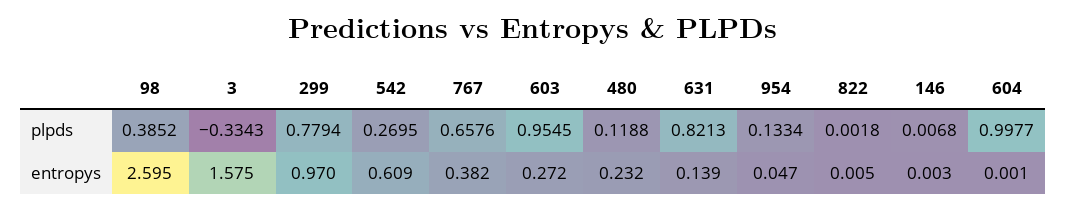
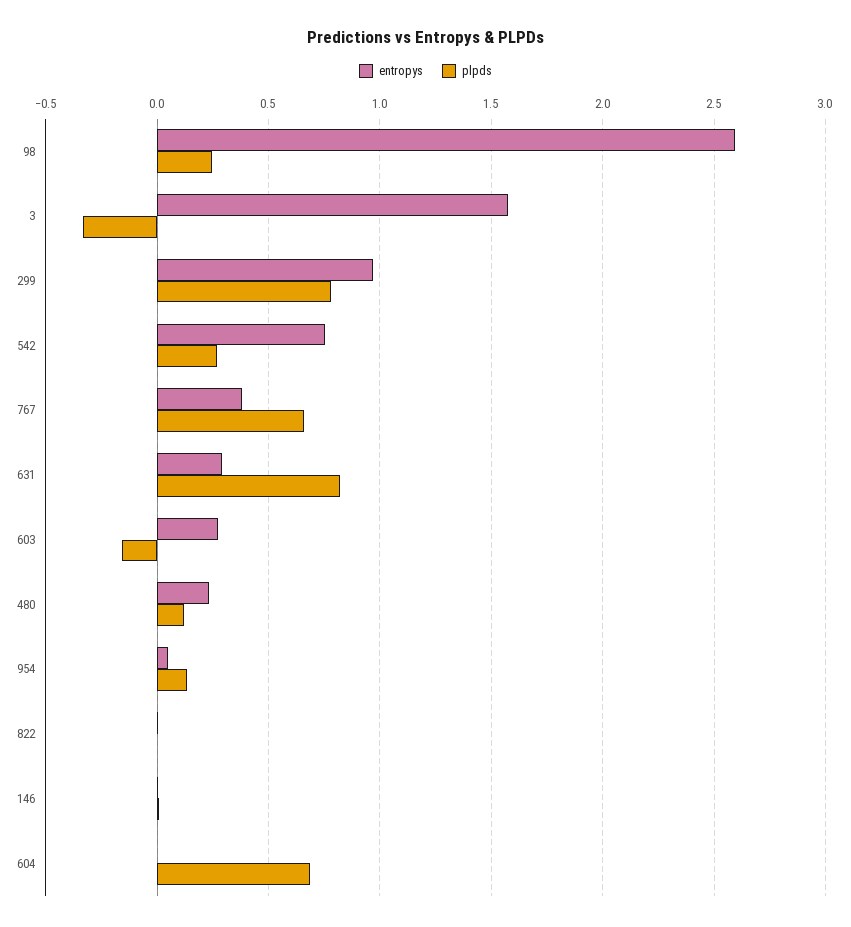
plpds, 98: 0.3852 -> 0.25
plpds, 603: 0.9545 -> -0.15
plpds, 604: 0.9977 -> 0.7
entropys, 542: 0.609 -> 0.75
entropys, 631: 0.139 -> 0.3

